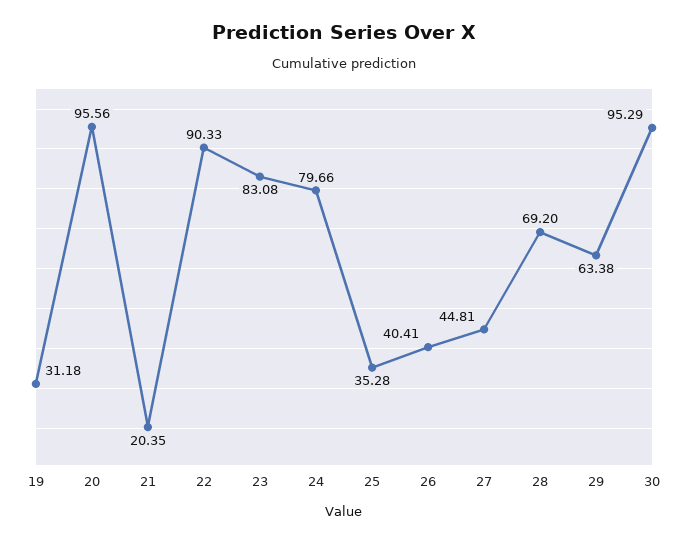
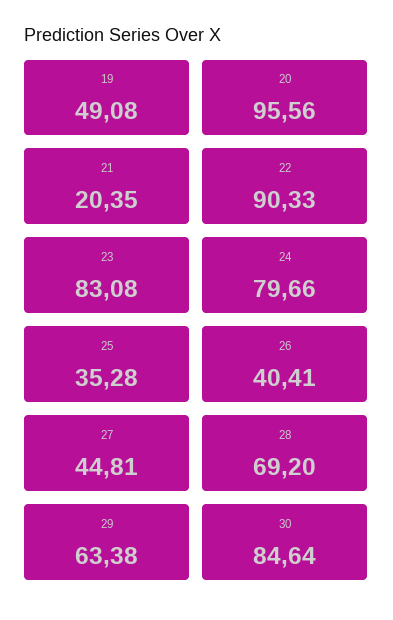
19: 31.18 -> 49.08
30: 95.29 -> 84.64

